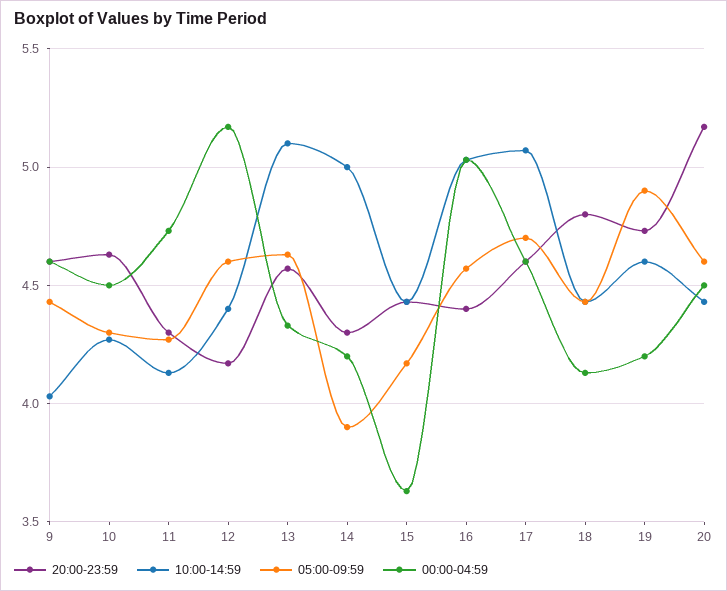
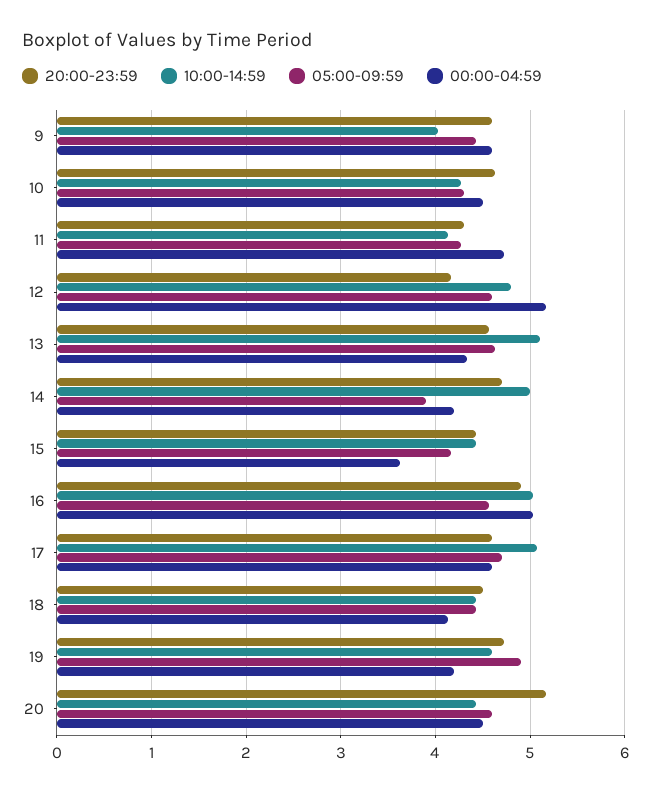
10:00-14:59, 12: 4.4 -> 4.8
20:00-23:59, 14: 4.3 -> 4.7
20:00-23:59, 16: 4.4 -> 4.9
20:00-23:59, 18: 4.8 -> 4.5

